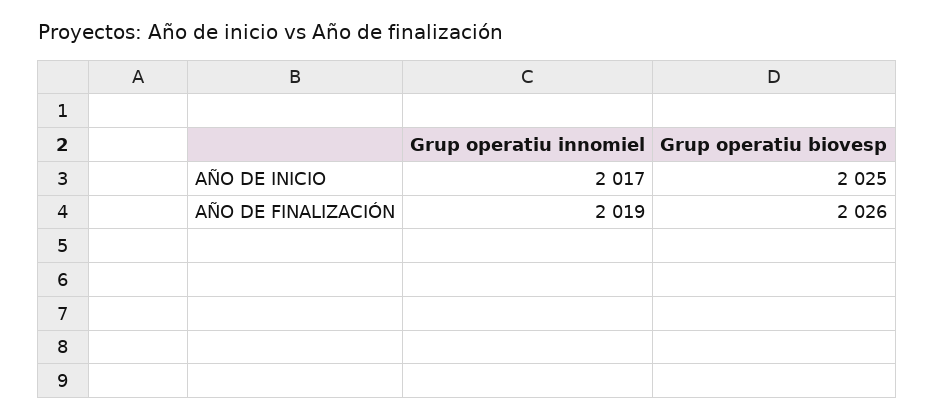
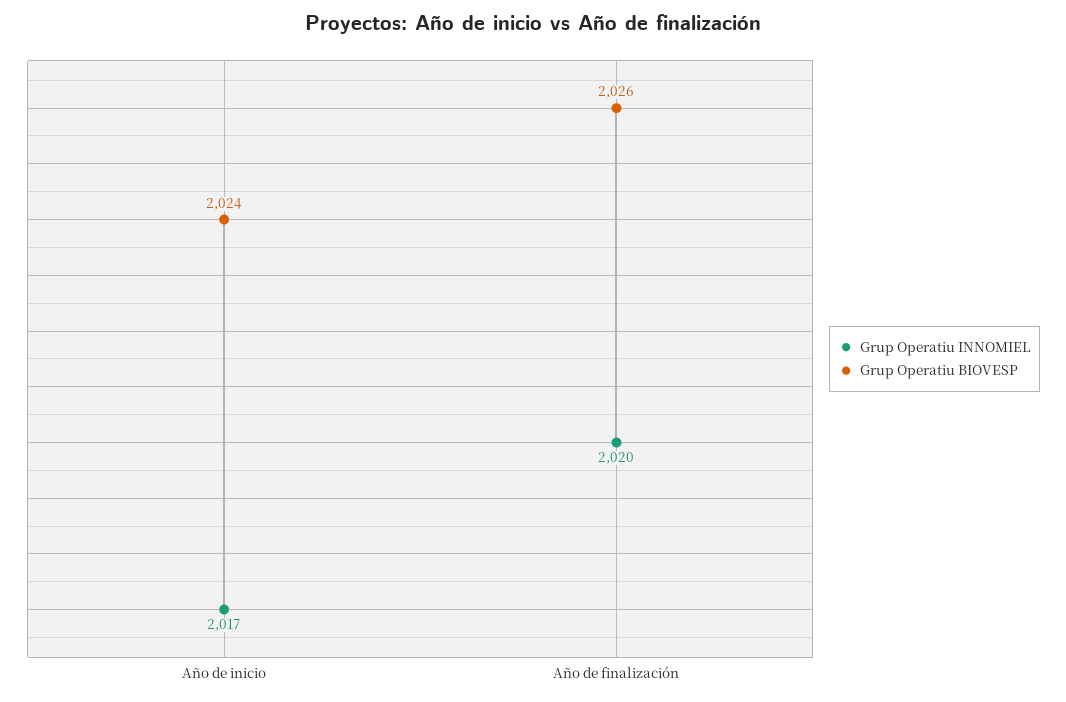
Grup operatiu biovesp, AÑO DE INICIO: 2025 -> 2024
Grup operatiu innomiel, AÑO DE FINALIZACIÓN: 2019 -> 2020

